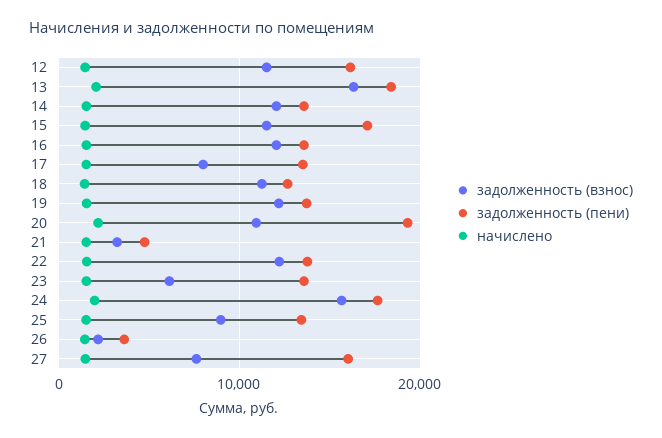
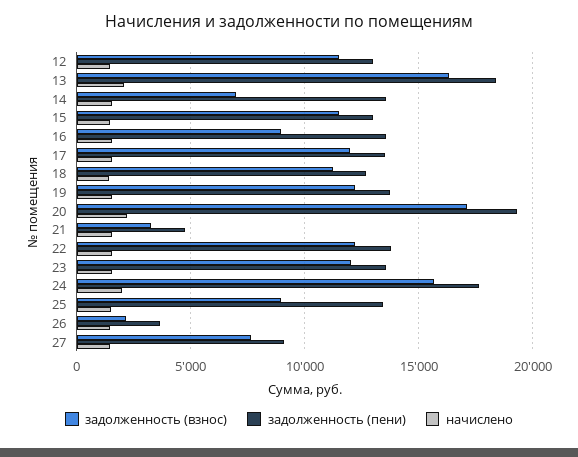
задолженность (пени), 12: 16000 -> 13000
задолженность (взнос), 14: 12000 -> 7000
задолженность (пени), 15: 17000 -> 13000
задолженность (взнос), 16: 12000 -> 9000
задолженность (взнос), 17: 8000 -> 12000
задолженность (взнос), 20: 11000 -> 17000
задолженность (взнос), 23: 6000 -> 12000
задолженность (пени), 27: 16000 -> 9000

